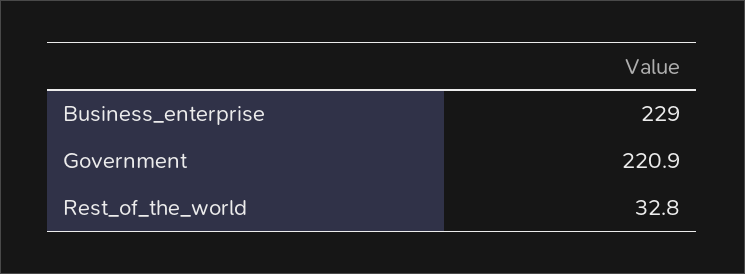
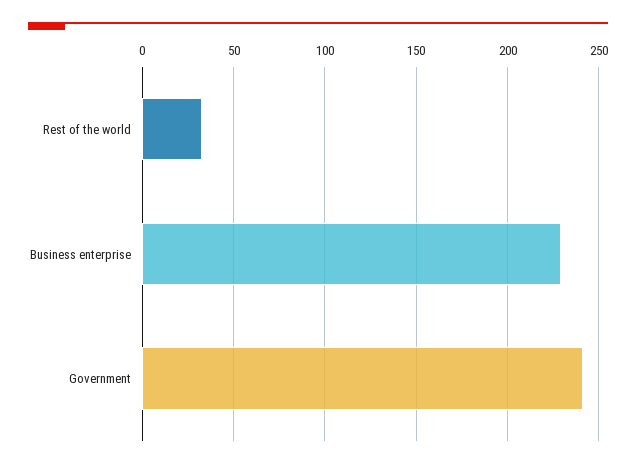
Government: 220.9 -> 240

